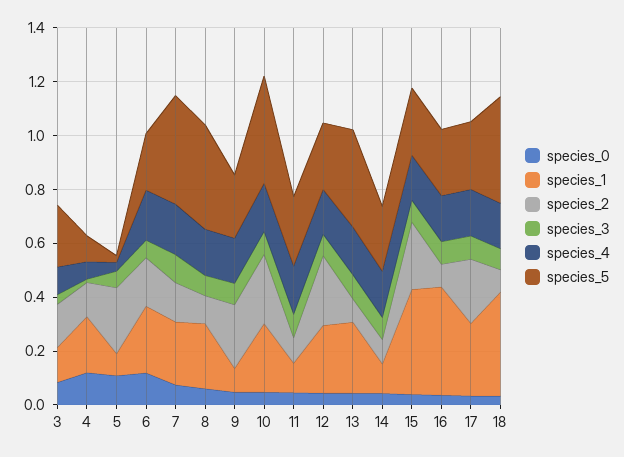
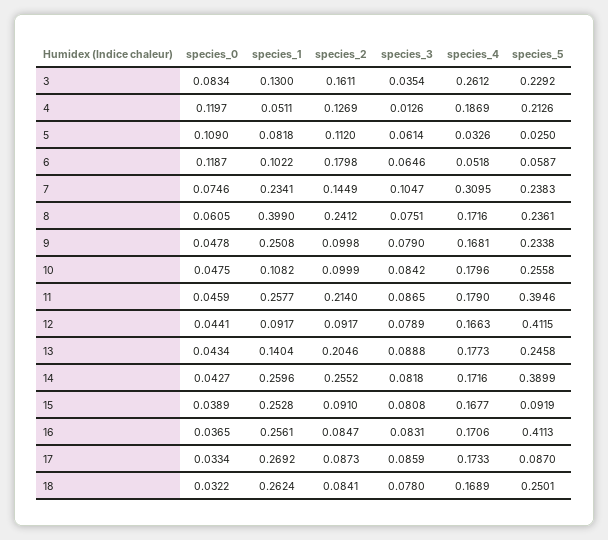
species_4, 3: 0.1 -> 0.2612
species_1, 4: 0.2 -> 0.0511
species_4, 4: 0.05 -> 0.1869
species_5, 4: 0.1 -> 0.2126
species_2, 5: 0.25 -> 0.112
species_1, 6: 0.25 -> 0.1022
species_4, 6: 0.2 -> 0.0518
species_5, 6: 0.2 -> 0.0587
species_4, 7: 0.2 -> 0.3095
species_5, 7: 0.4 -> 0.2383
species_1, 8: 0.25 -> 0.399
species_2, 8: 0.1 -> 0.2412
species_5, 8: 0.4 -> 0.2361
species_1, 9: 0.1 -> 0.2508
species_2, 9: 0.25 -> 0.0998
species_1, 10: 0.25 -> 0.1082
species_2, 10: 0.25 -> 0.0999
species_5, 10: 0.4 -> 0.2558
species_1, 11: 0.1 -> 0.2577
species_2, 11: 0.1 -> 0.214
species_5, 11: 0.25 -> 0.3946
species_1, 12: 0.25 -> 0.0917
species_2, 12: 0.25 -> 0.0917
species_5, 12: 0.25 -> 0.4115
species_1, 13: 0.25 -> 0.1404
species_2, 13: 0.1 -> 0.2046
species_5, 13: 0.35 -> 0.2458
species_1, 14: 0.1 -> 0.2596
species_2, 14: 0.1 -> 0.2552
species_5, 14: 0.25 -> 0.3899
species_1, 15: 0.4 -> 0.2528
species_2, 15: 0.25 -> 0.091
species_5, 15: 0.25 -> 0.0919
species_1, 16: 0.4 -> 0.2561
species_5, 16: 0.25 -> 0.4113
species_2, 17: 0.25 -> 0.0873
species_5, 17: 0.25 -> 0.087
species_1, 18: 0.4 -> 0.2624
species_5, 18: 0.4 -> 0.2501

